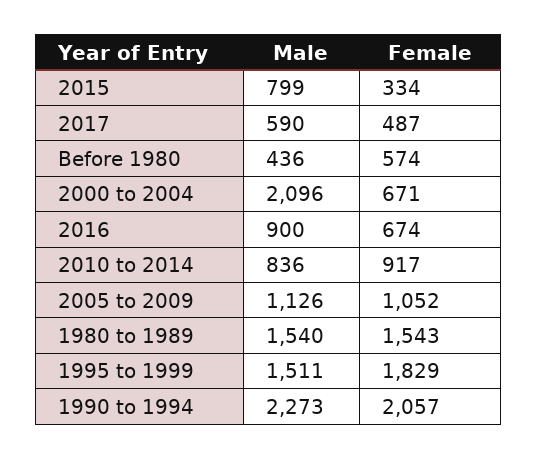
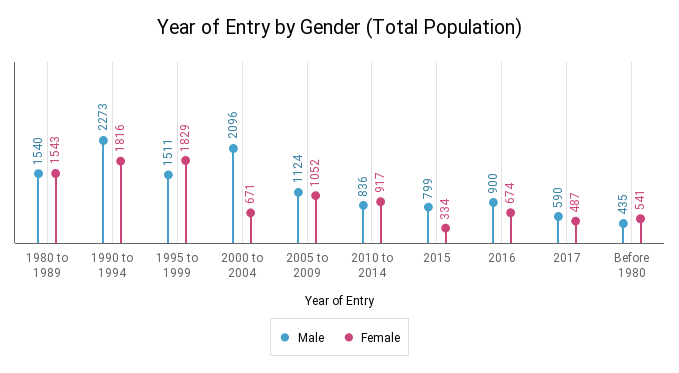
Male, Before 1980: 436 -> 435
Female, Before 1980: 574 -> 541
Male, 2005 to 2009: 1126 -> 1124
Female, 1990 to 1994: 2057 -> 1816

